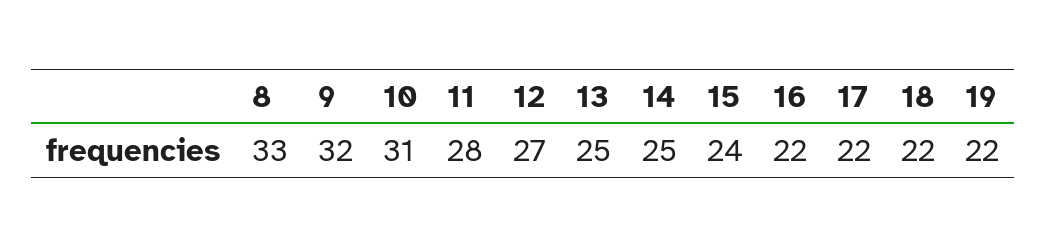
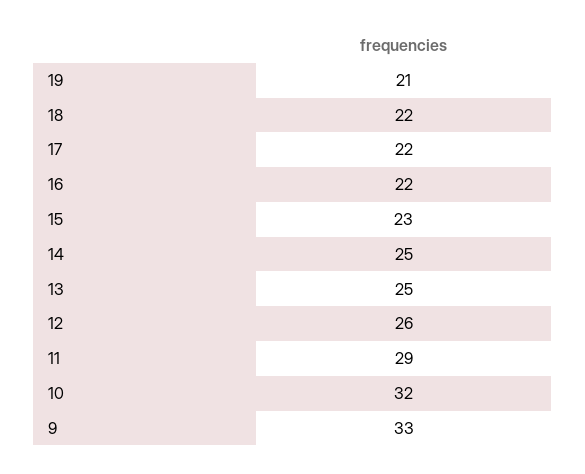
8: 33 -> none
9: 32 -> 33
10: 31 -> 32
11: 28 -> 29
12: 27 -> 26
15: 24 -> 23
19: 22 -> 21

